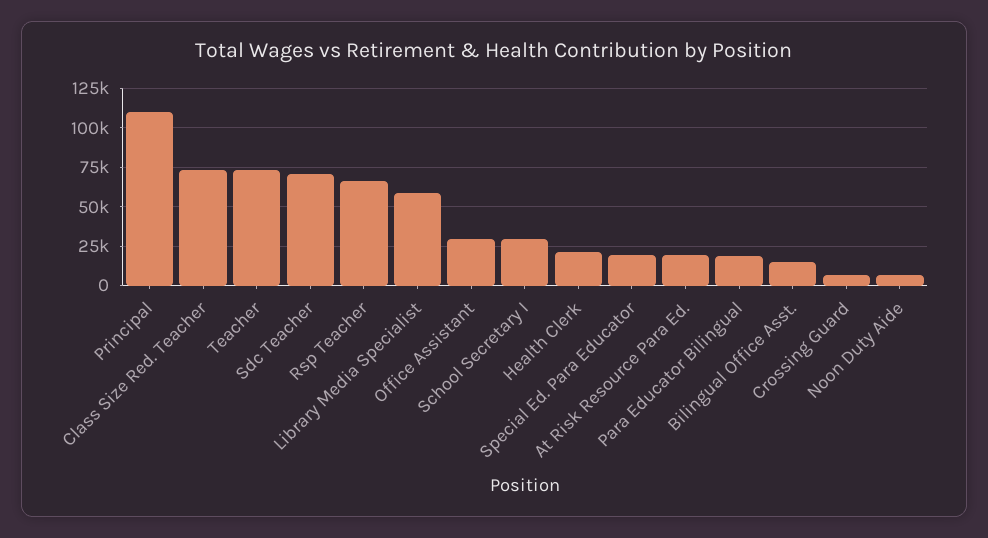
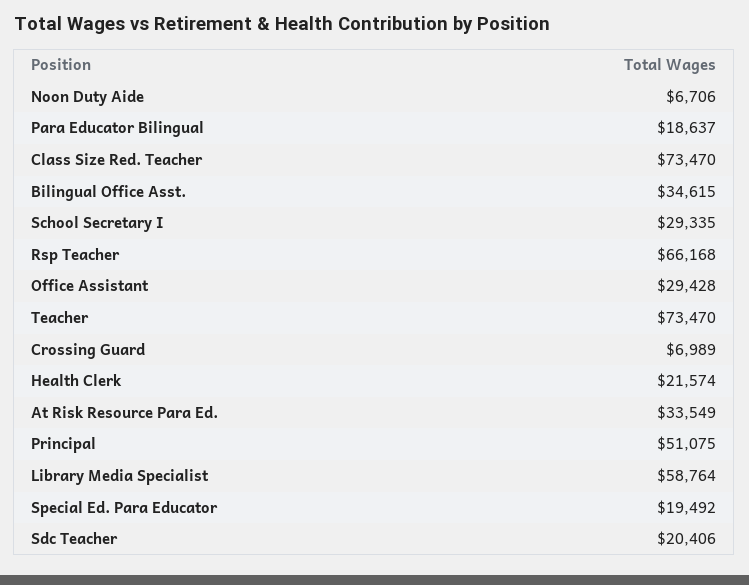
Principal: 110000 -> 51075
Sdc Teacher: 70000 -> 20406
At Risk Resource Para Ed.: 20000 -> 33549
Bilingual Office Asst.: 15000 -> 34615

